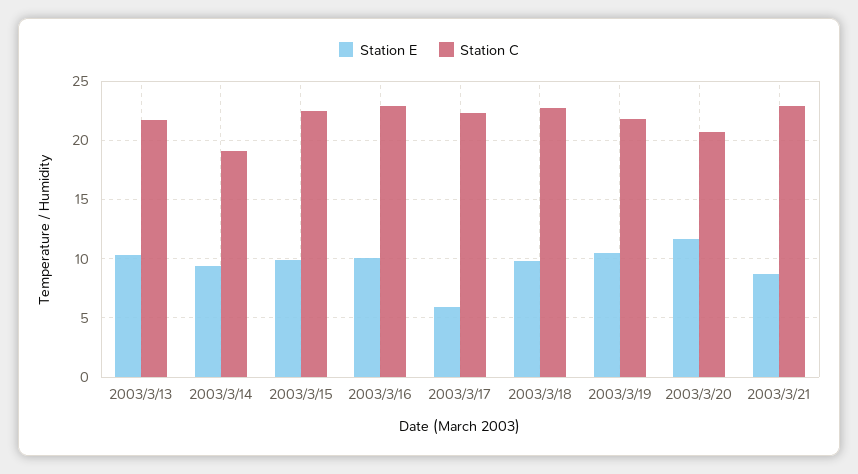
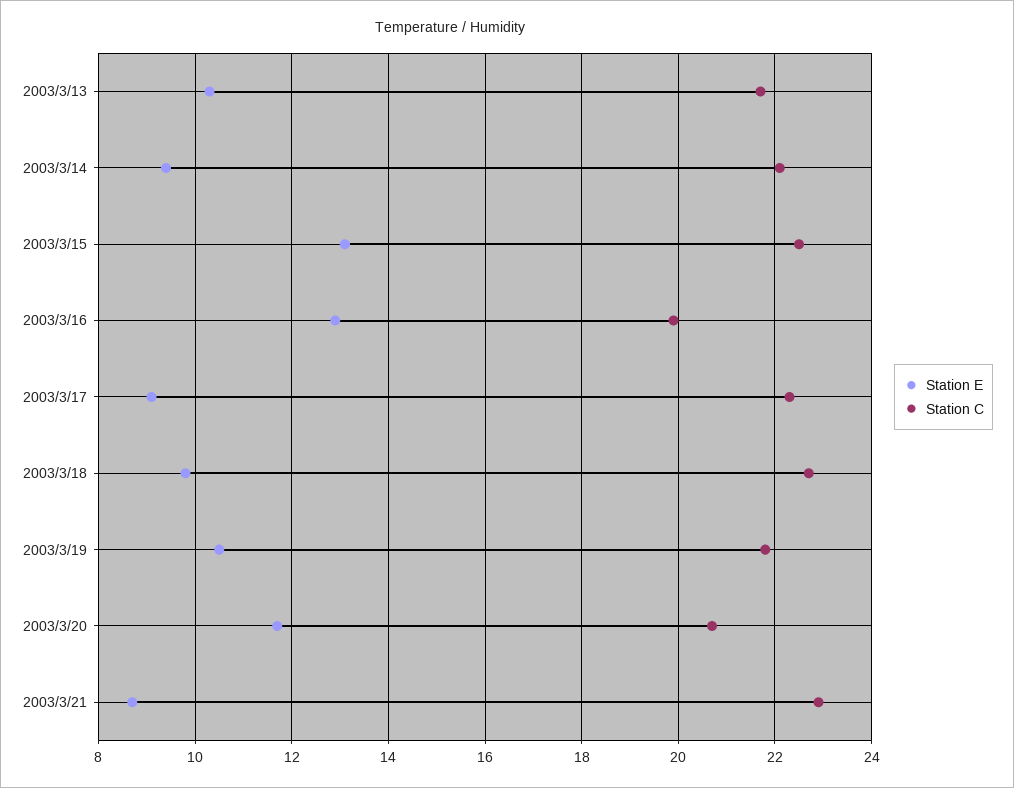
Station C, 2003/3/14: 19 -> 22
Station E, 2003/3/15: 10 -> 13
Station E, 2003/3/16: 10 -> 13
Station C, 2003/3/16: 23 -> 20
Station E, 2003/3/17: 6 -> 9

